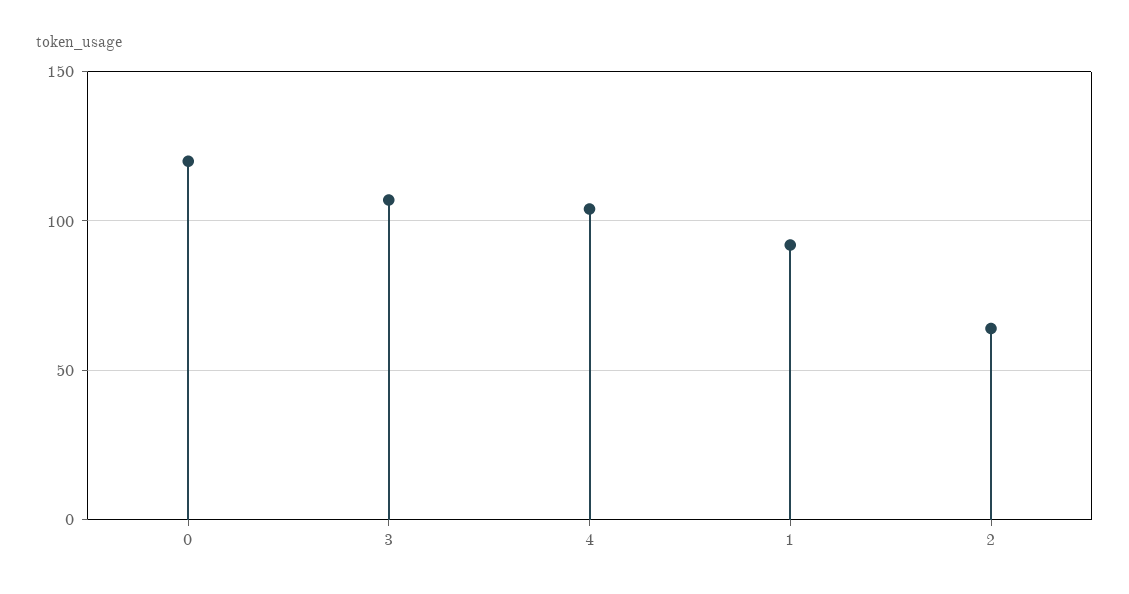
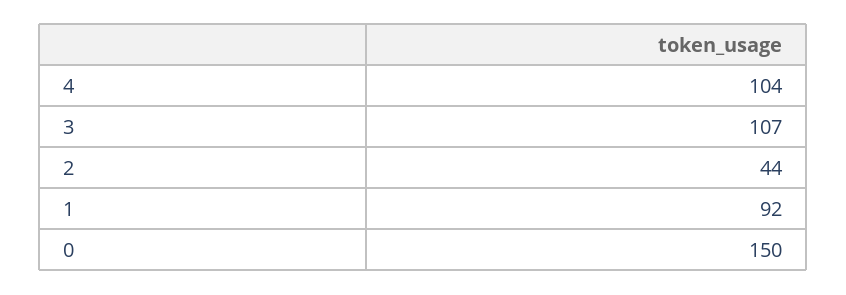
0: 120 -> 150
2: 65 -> 44

